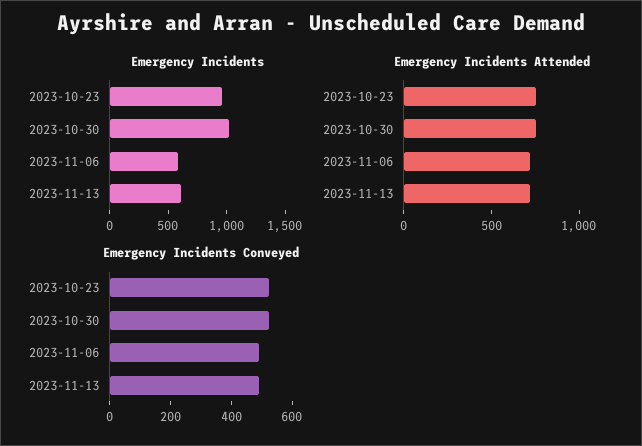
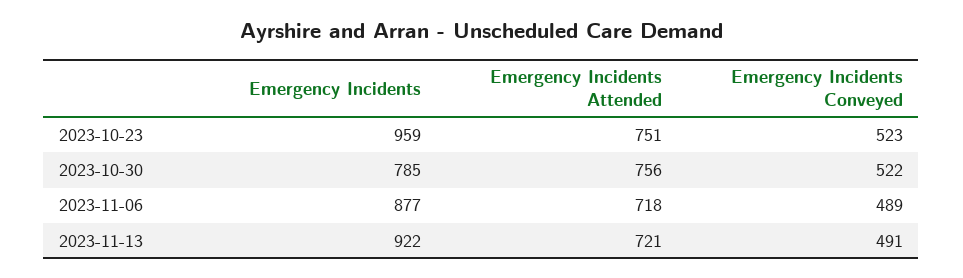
Emergency Incidents, 2023-10-30: 1000 -> 785
Emergency Incidents, 2023-11-06: 600 -> 877
Emergency Incidents, 2023-11-13: 600 -> 922

